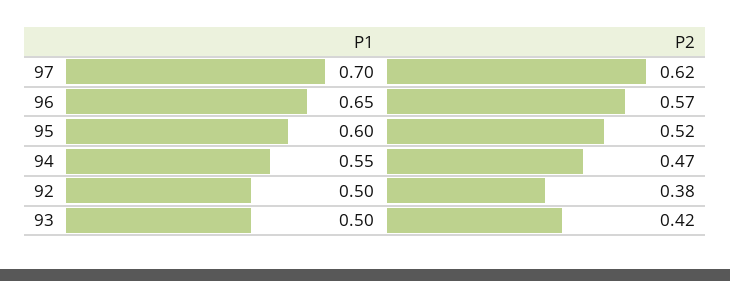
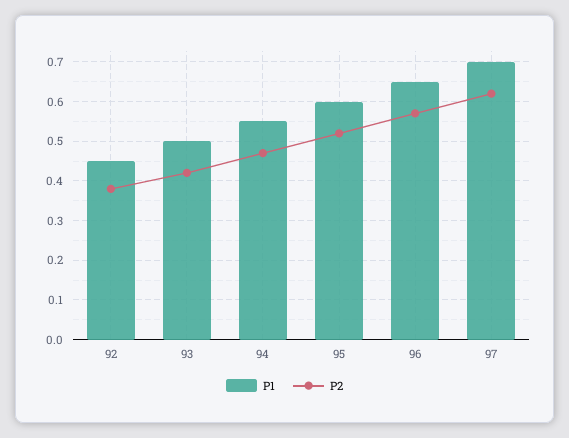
P1, 92: 0.5 -> 0.45

